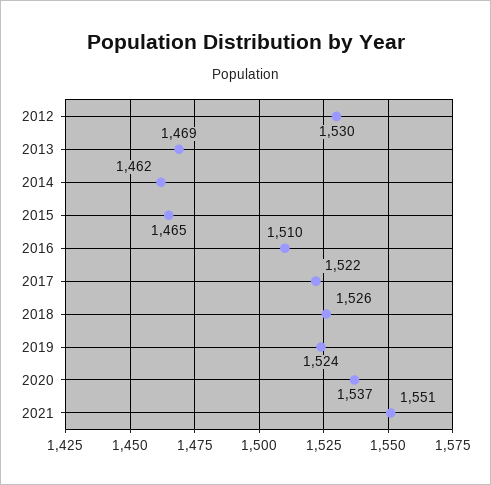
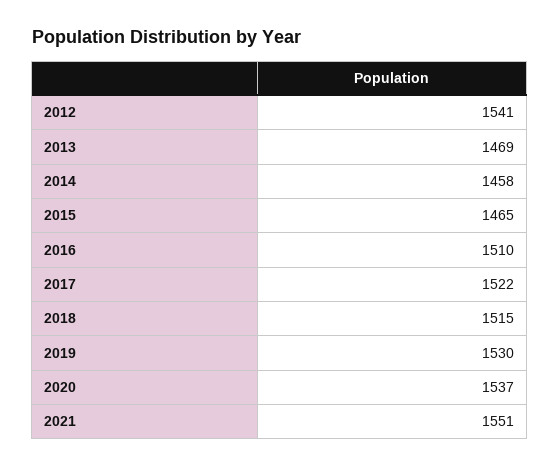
2012: 1530 -> 1541
2014: 1462 -> 1458
2018: 1526 -> 1515
2019: 1524 -> 1530

